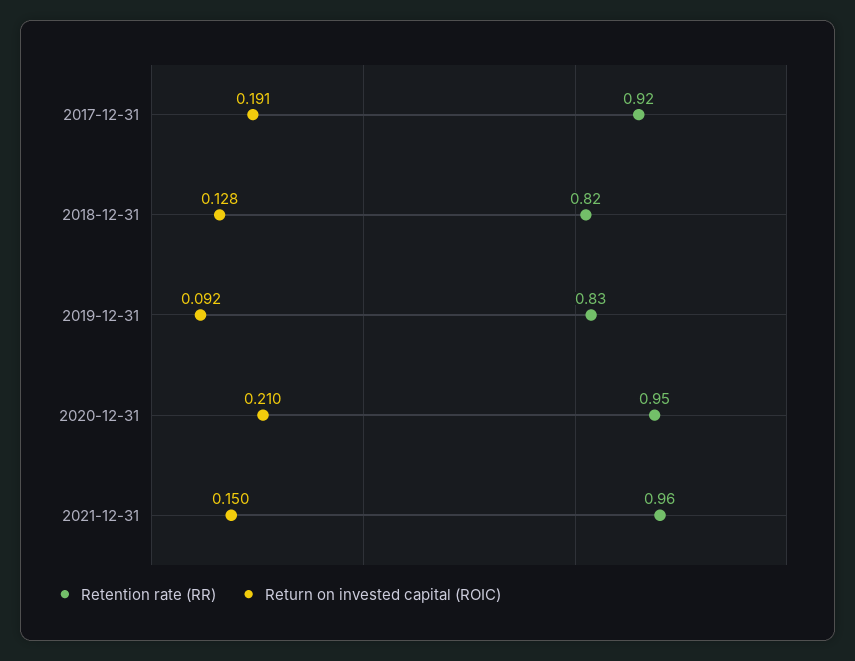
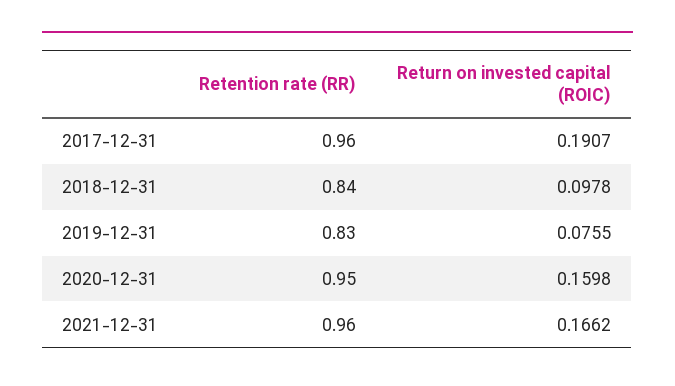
Retention rate (RR), 2017-12-31: 0.92 -> 0.96
Retention rate (RR), 2018-12-31: 0.82 -> 0.84
Return on invested capital (ROIC), 2018-12-31: 0.128 -> 0.0978
Return on invested capital (ROIC), 2019-12-31: 0.092 -> 0.0755
Return on invested capital (ROIC), 2020-12-31: 0.21 -> 0.1598
Return on invested capital (ROIC), 2021-12-31: 0.15 -> 0.1662

